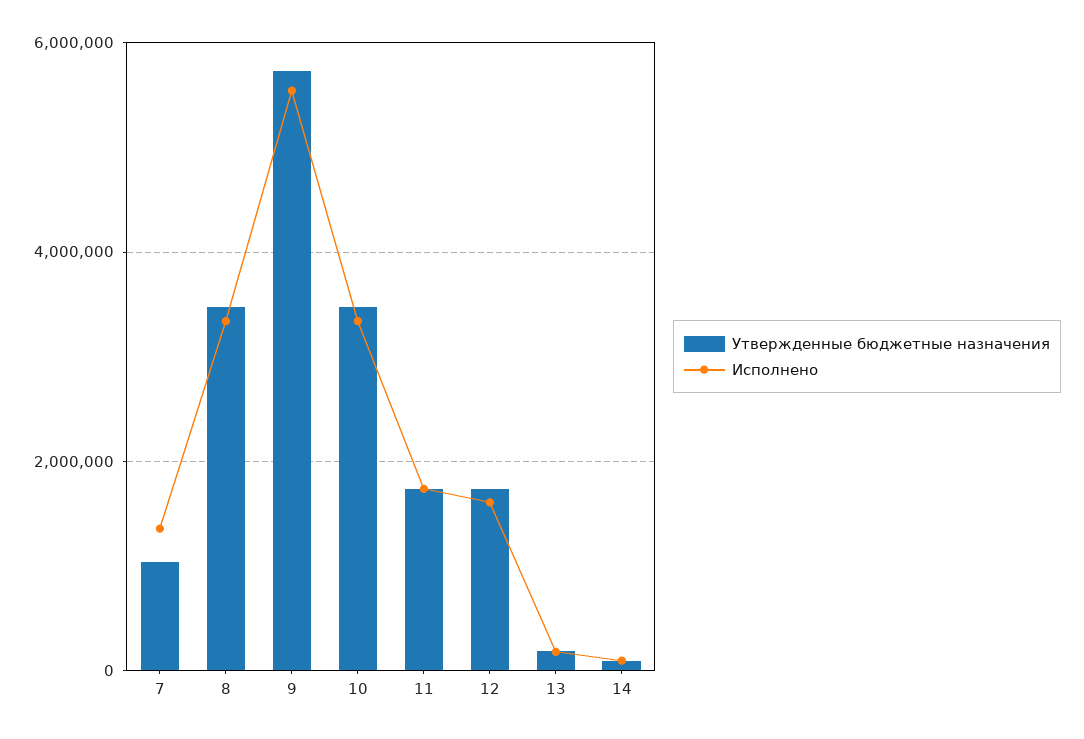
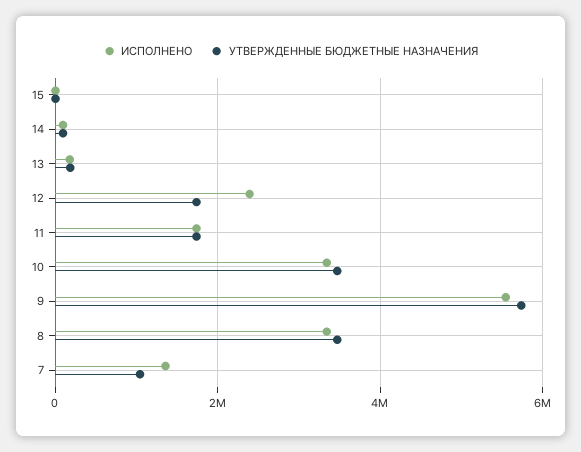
Исполнено, 12: 1600000 -> 2400000
Исполнено, 15: none -> 0
Утвержденные бюджетные назначения, 15: none -> 0

